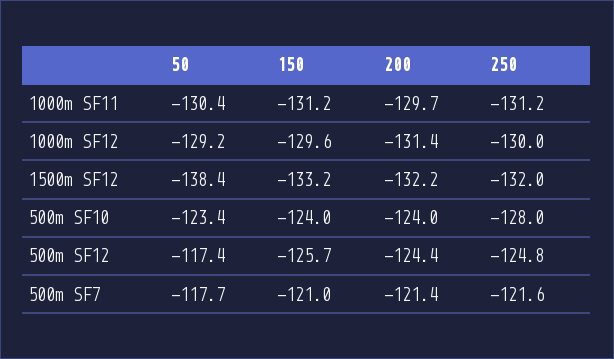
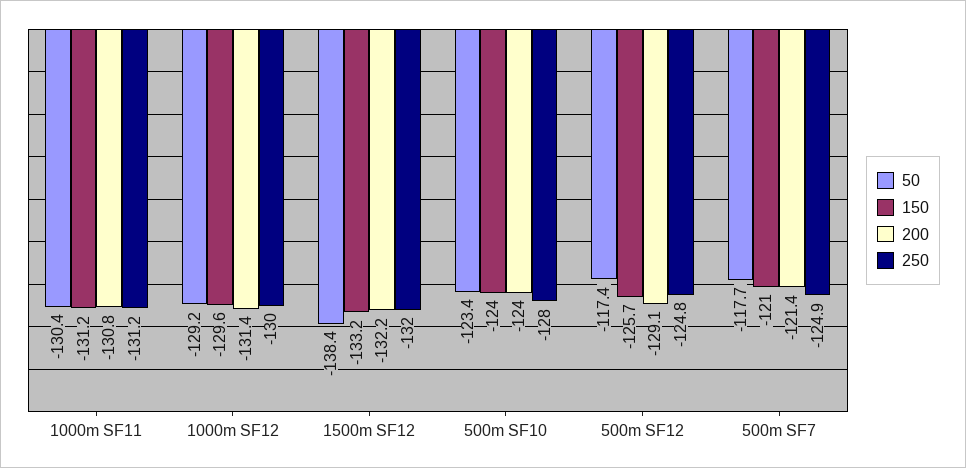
200, 1000m SF11: -129.7 -> -130.8
200, 500m SF12: -124.4 -> -129.1
250, 500m SF7: -121.6 -> -124.9

